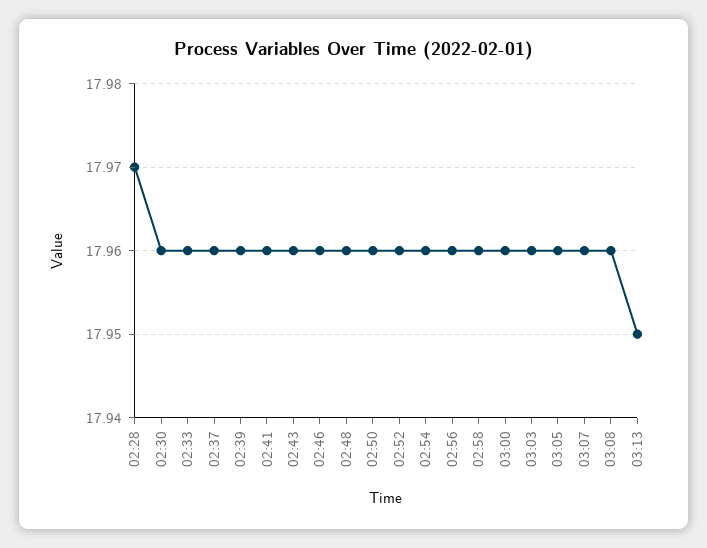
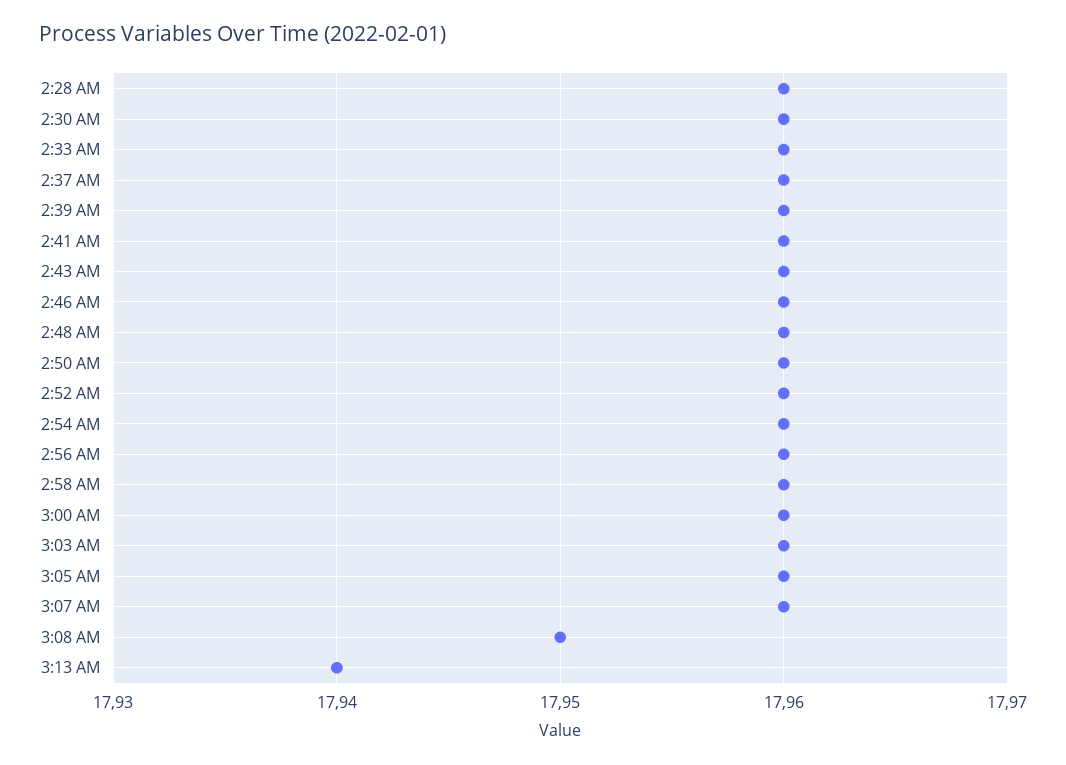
02:28: 17.97 -> 17.96
03:08: 17.96 -> 17.95
03:13: 17.95 -> 17.94

